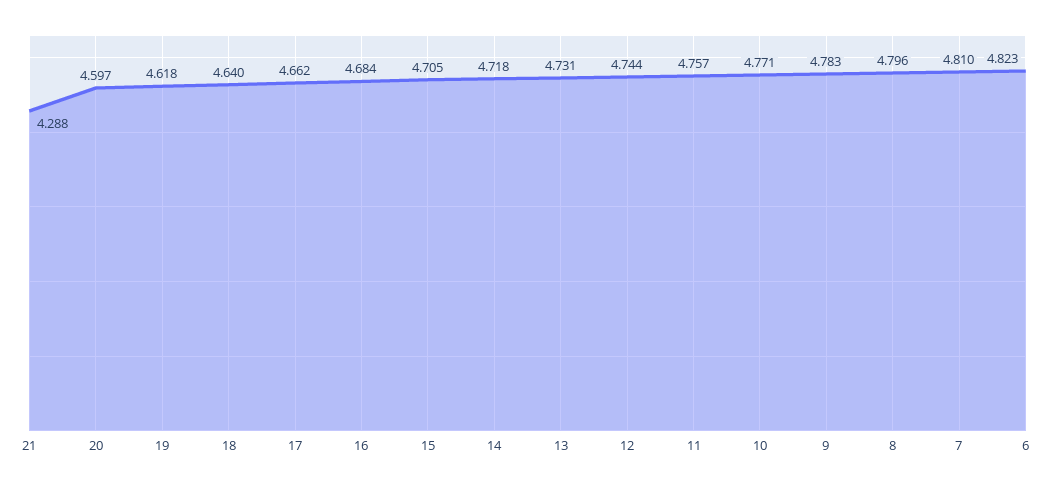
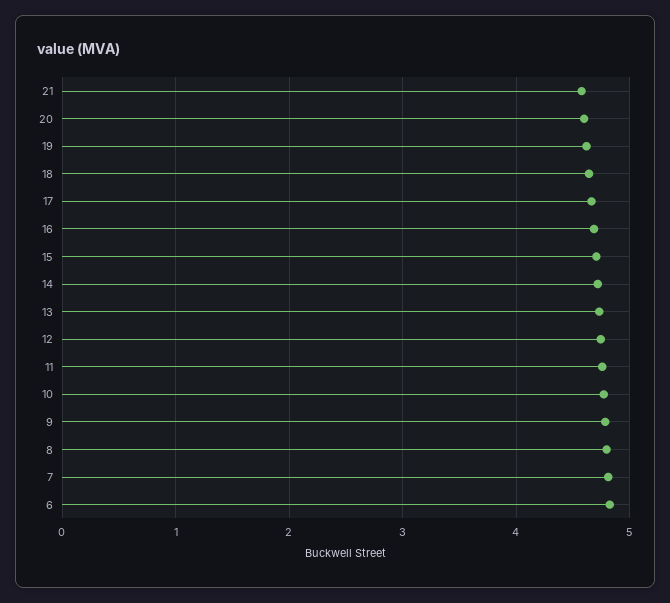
21: 4.288 -> 4.6

